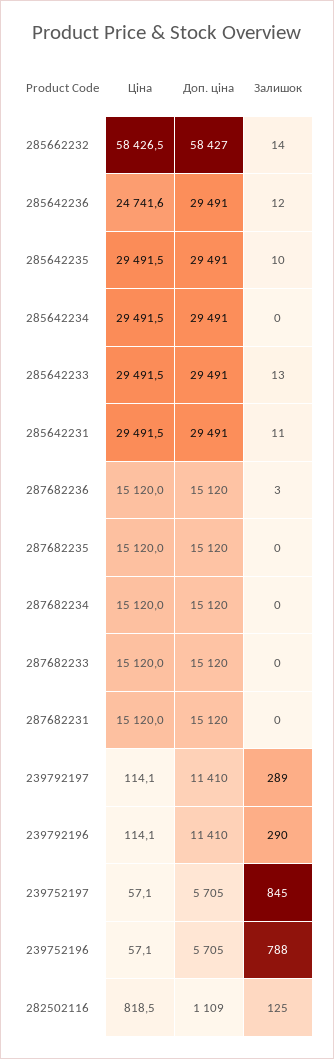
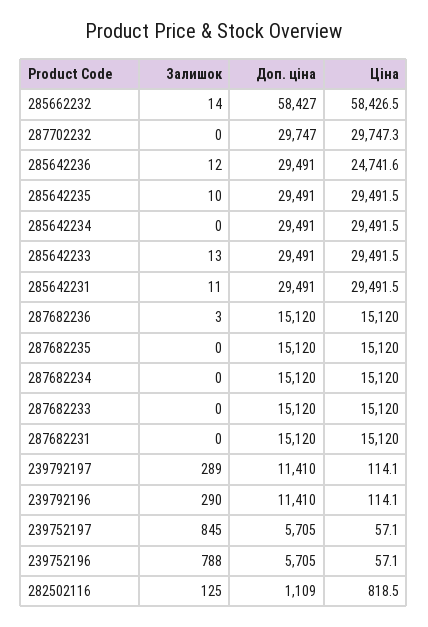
Залишок, 287702232: none -> 0
Доп. ціна, 287702232: none -> 29747
Ціна, 287702232: none -> 29747.3

